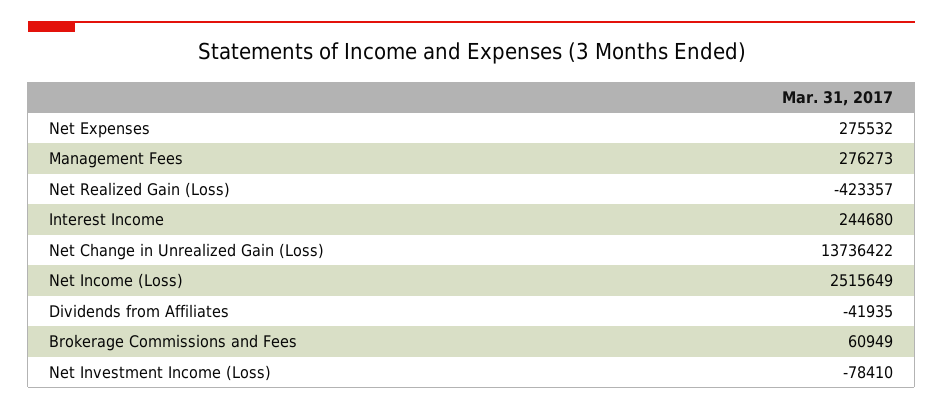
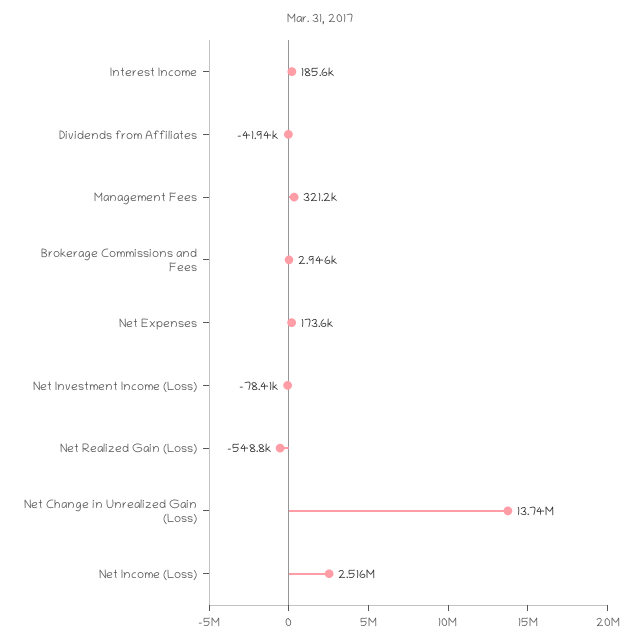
Net Expenses: 275532 -> 173600
Management Fees: 276273 -> 321200
Net Realized Gain (Loss): -423357 -> -548800
Interest Income: 244680 -> 185600
Brokerage Commissions and Fees: 60949 -> 2946

